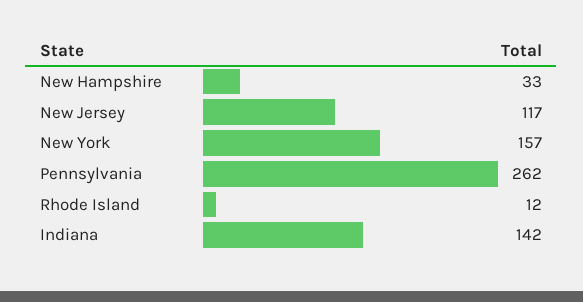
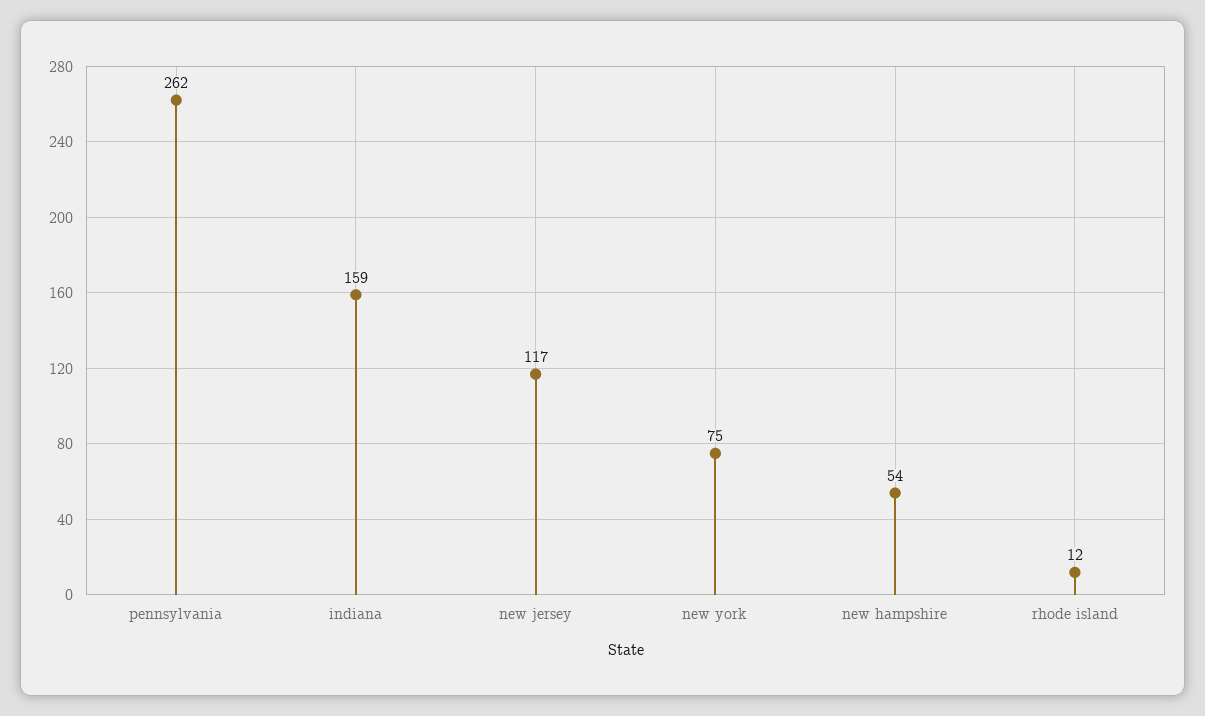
New Hampshire: 33 -> 54
New York: 157 -> 75
Indiana: 142 -> 159

